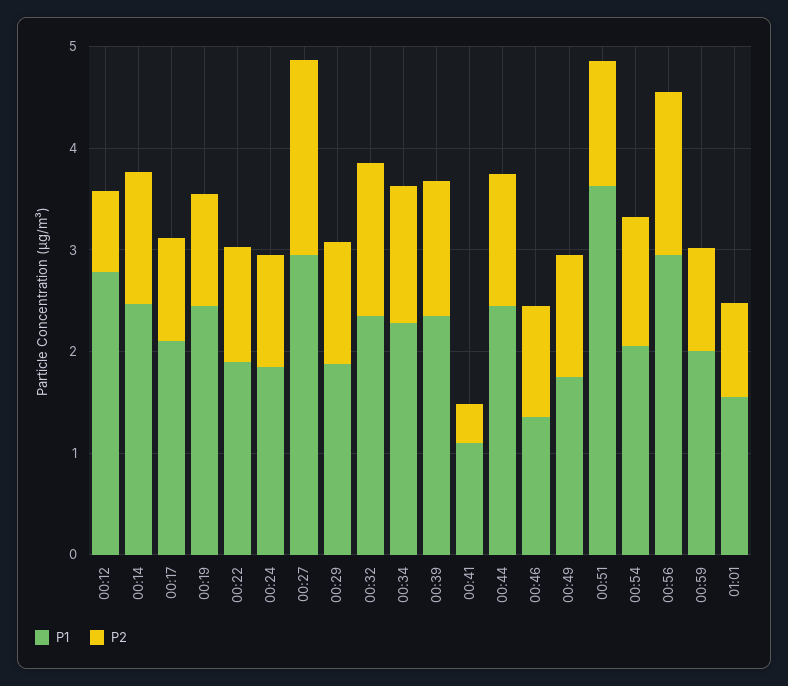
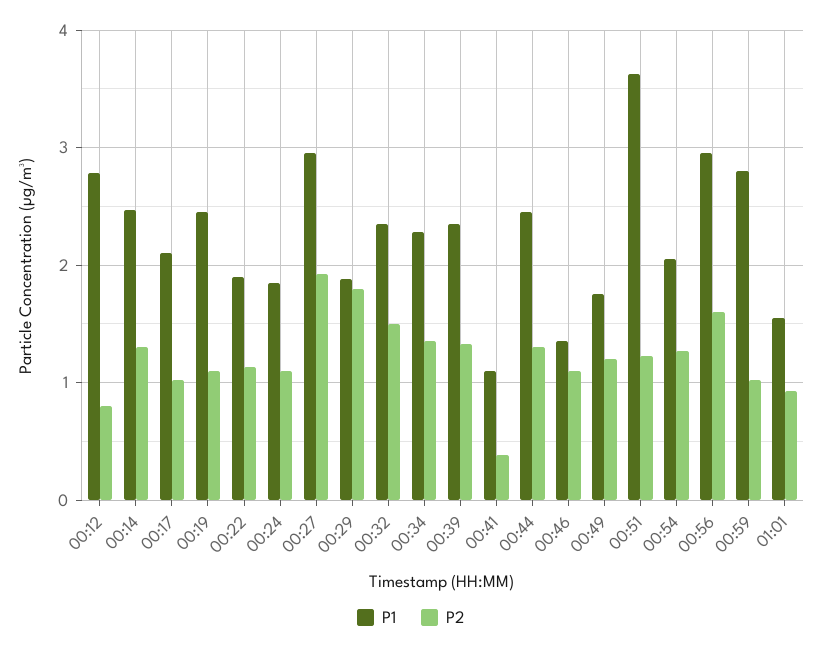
P2, 00:29: 1.2 -> 1.8
P1, 00:59: 2 -> 2.8

